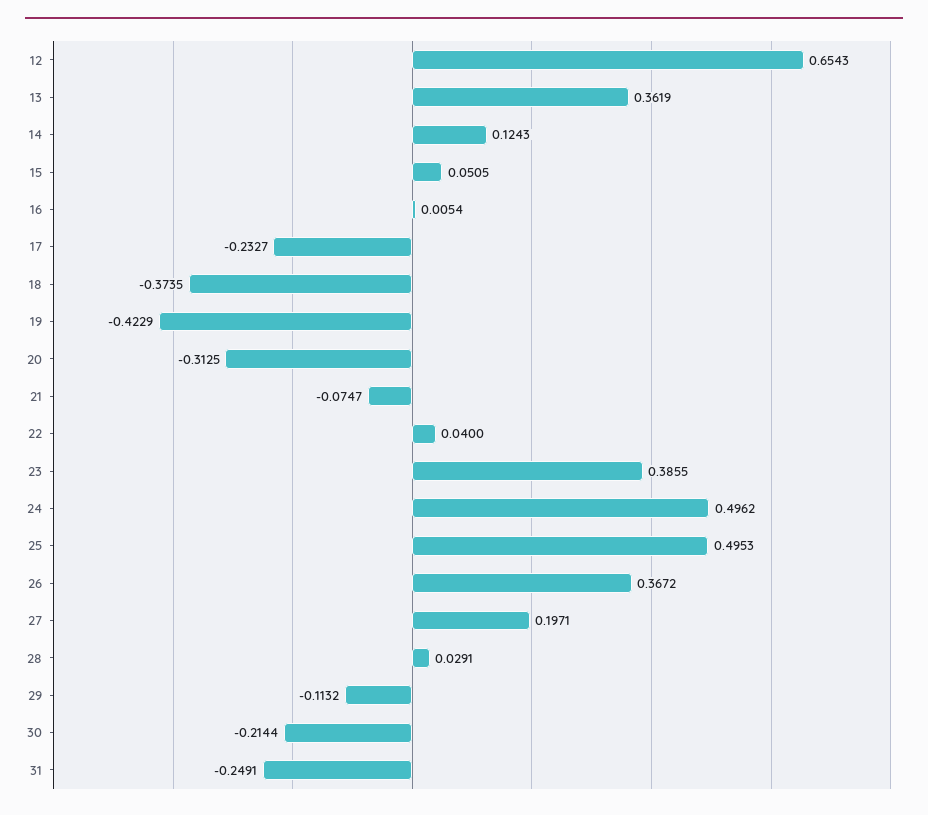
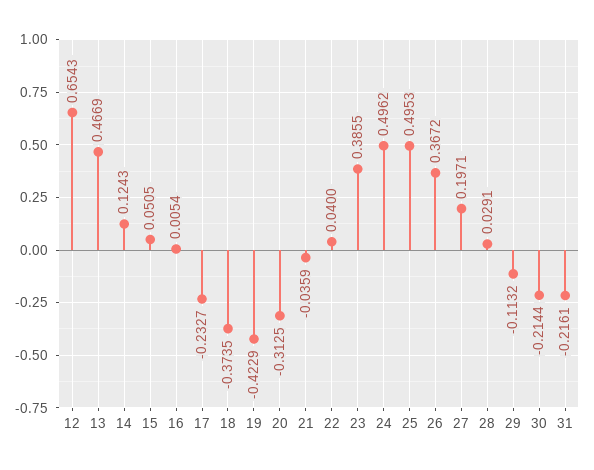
13: 0.3619 -> 0.4669
21: -0.0747 -> -0.0359
31: -0.2491 -> -0.2161

